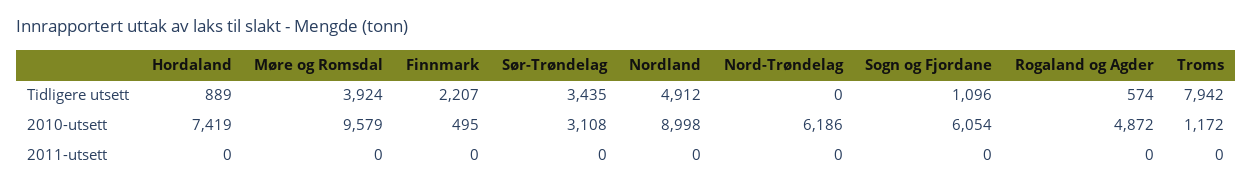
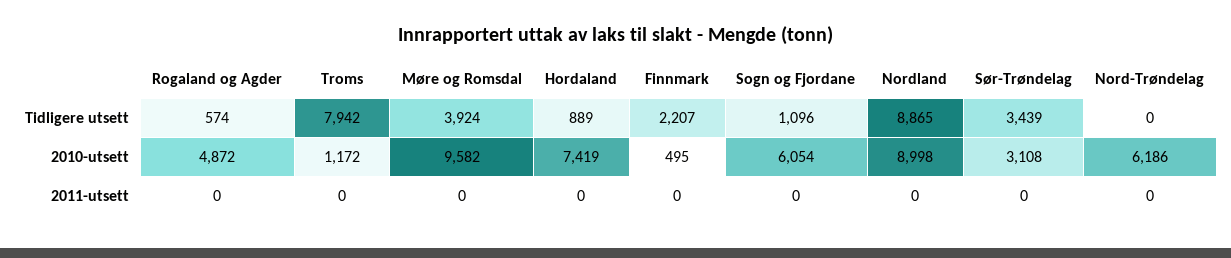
Sør-Trøndelag, Tidligere utsett: 3435 -> 3439
Nordland, Tidligere utsett: 4912 -> 8865
Møre og Romsdal, 2010-utsett: 9579 -> 9582

